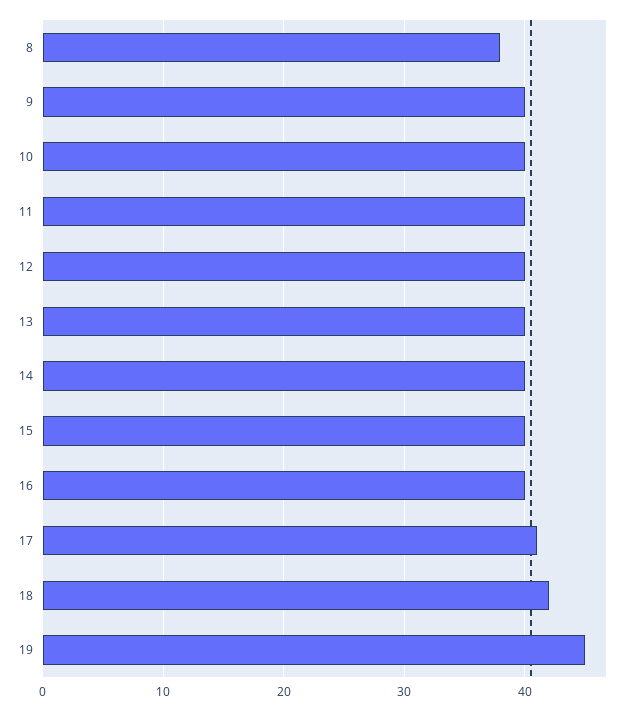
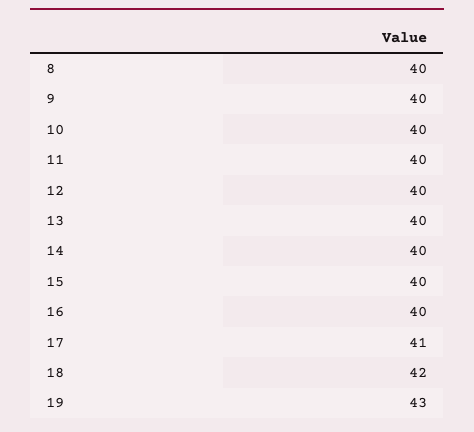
8: 38 -> 40
19: 45 -> 43

